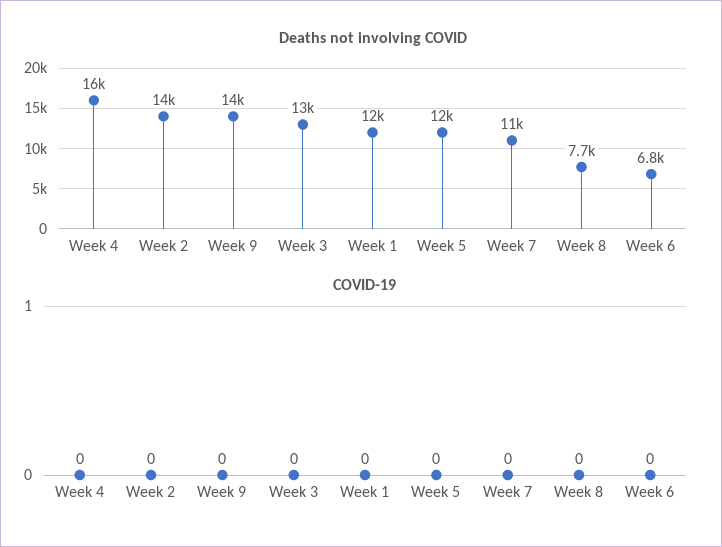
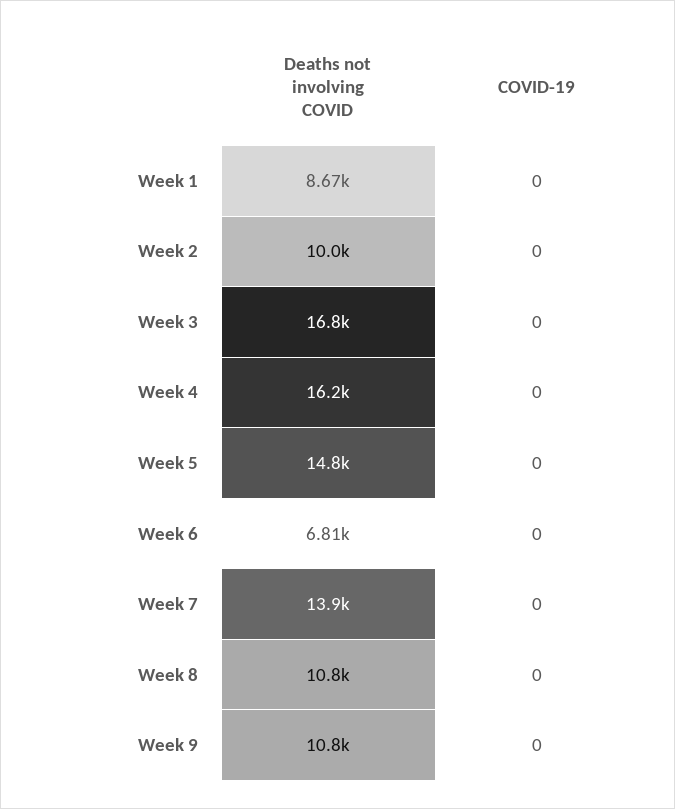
Deaths not involving COVID, Week 2: 14000 -> 10000
Deaths not involving COVID, Week 9: 14000 -> 10800
Deaths not involving COVID, Week 3: 13000 -> 16800
Deaths not involving COVID, Week 1: 12000 -> 8670
Deaths not involving COVID, Week 5: 12000 -> 14800
Deaths not involving COVID, Week 7: 11000 -> 13900
Deaths not involving COVID, Week 8: 7700 -> 10800

